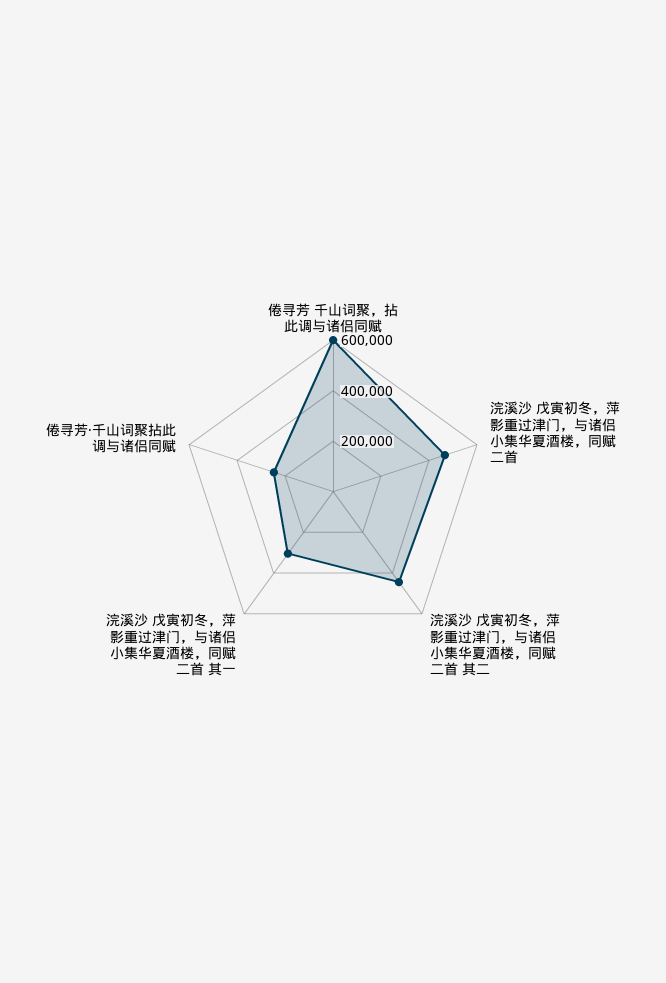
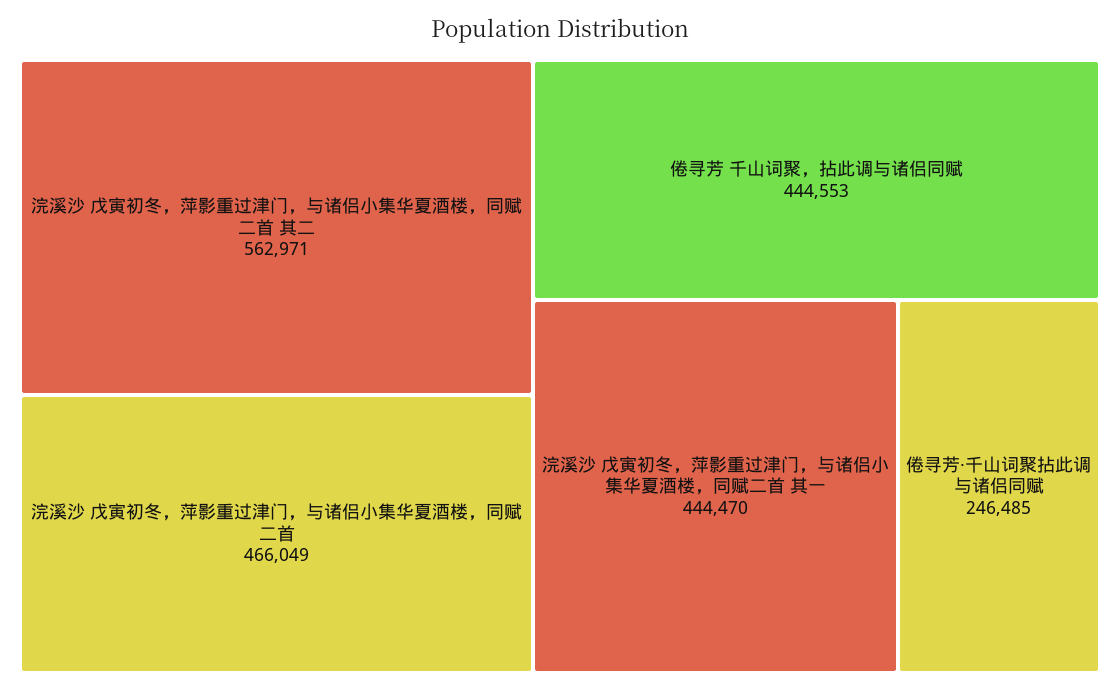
倦寻芳 千山词聚，拈此调与诸侣同赋: 600000 -> 444553
浣溪沙 戊寅初冬，萍影重过津门，与诸侣小集华夏酒楼，同赋二首 其二: 450000 -> 562971
浣溪沙 戊寅初冬，萍影重过津门，与诸侣小集华夏酒楼，同赋二首 其一: 300000 -> 444470

